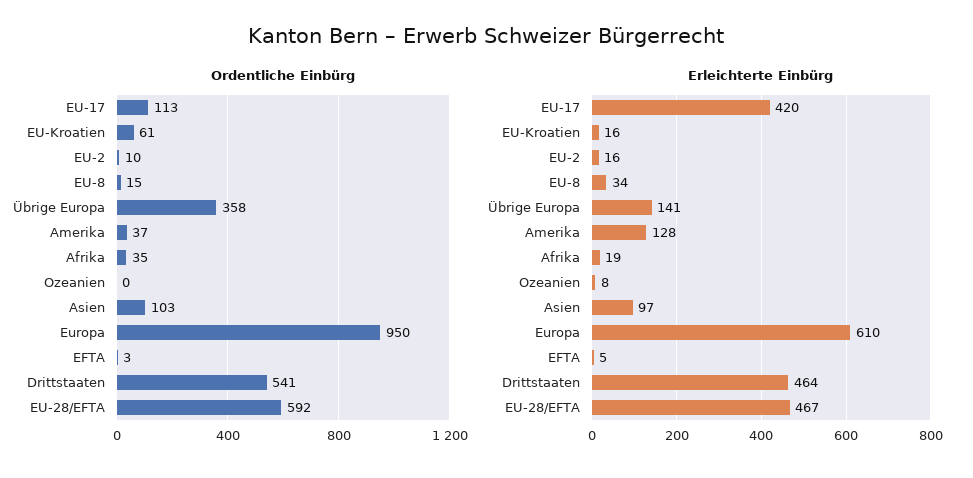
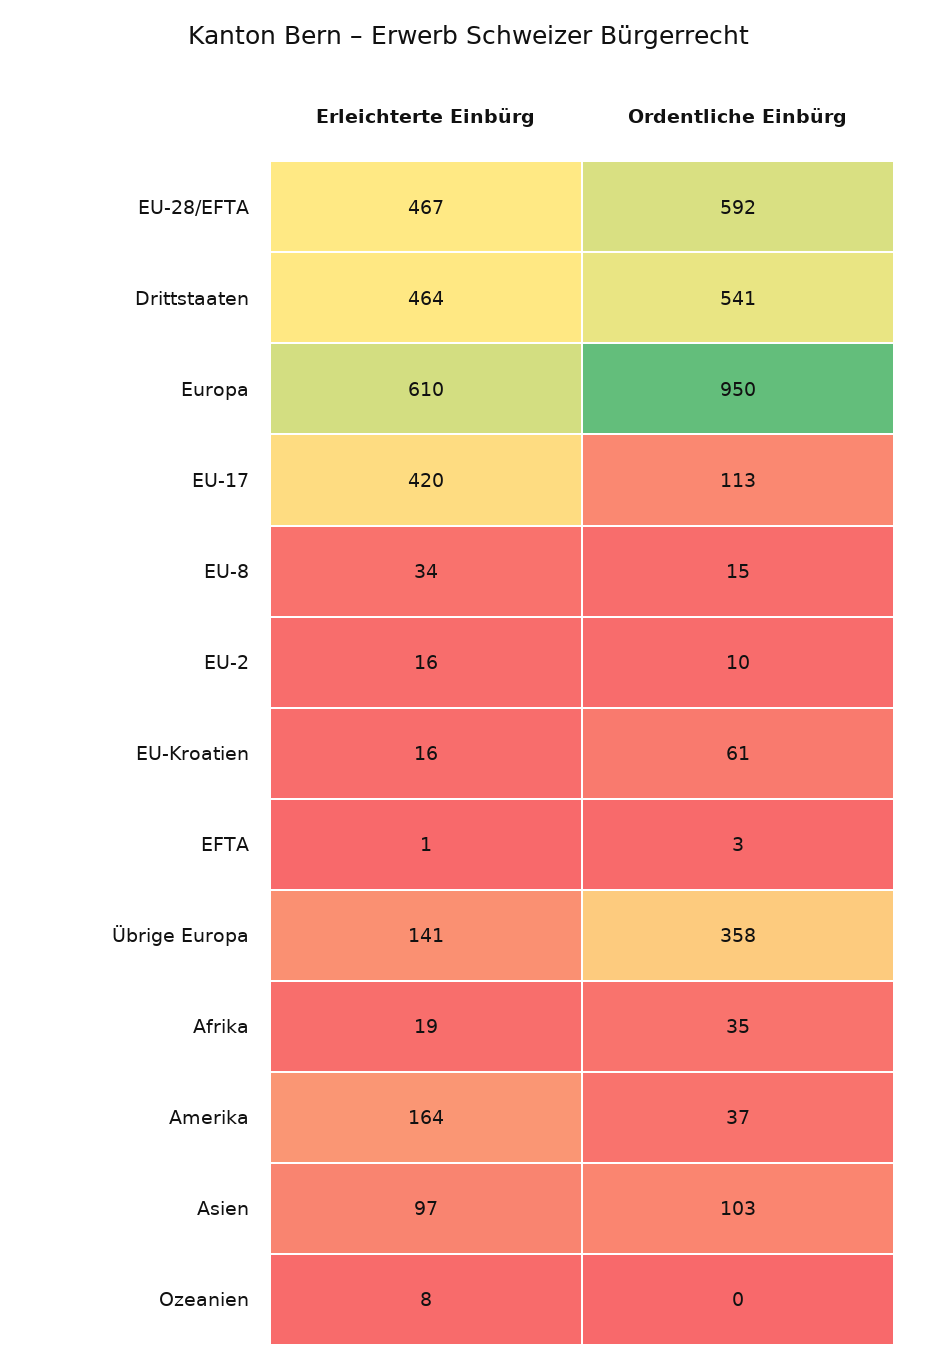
Erleichterte Einbürg, Amerika: 128 -> 164
Erleichterte Einbürg, EFTA: 5 -> 1

